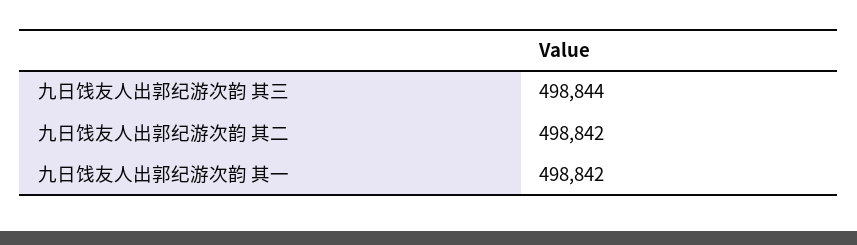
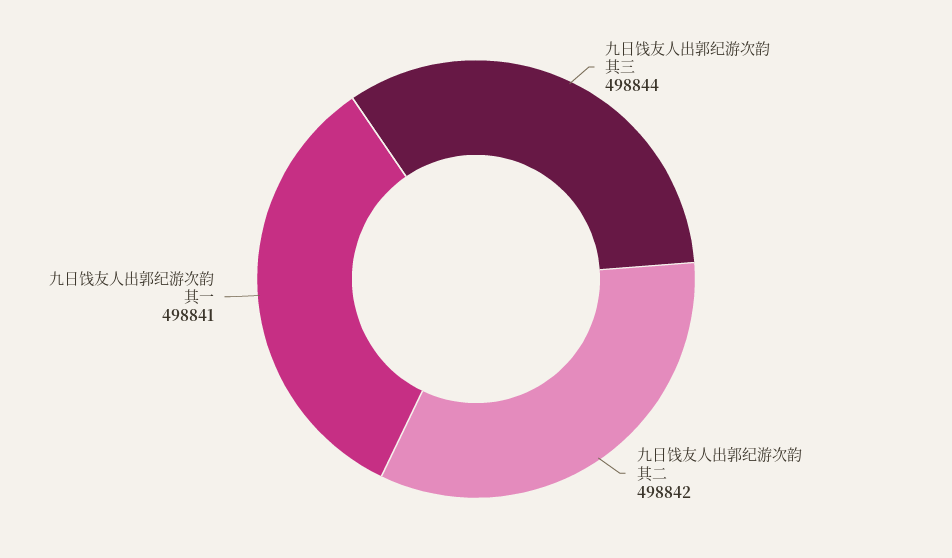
九日饯友人出郭纪游次韵 其一: 498842 -> 498841

